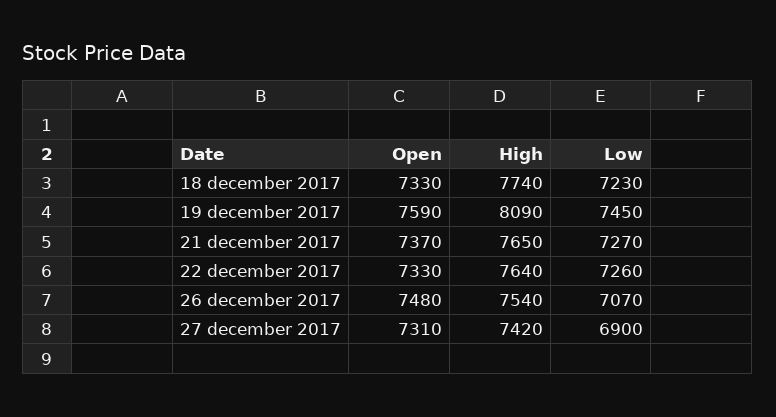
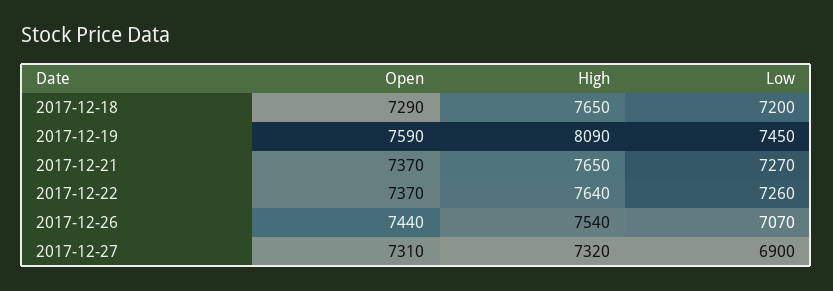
Open, 18 december 2017: 7330 -> 7290
High, 18 december 2017: 7740 -> 7650
Low, 18 december 2017: 7230 -> 7200
Open, 22 december 2017: 7330 -> 7370
Open, 26 december 2017: 7480 -> 7440
High, 27 december 2017: 7420 -> 7320

